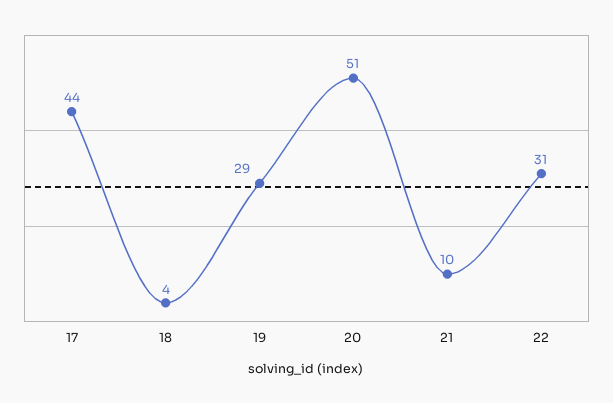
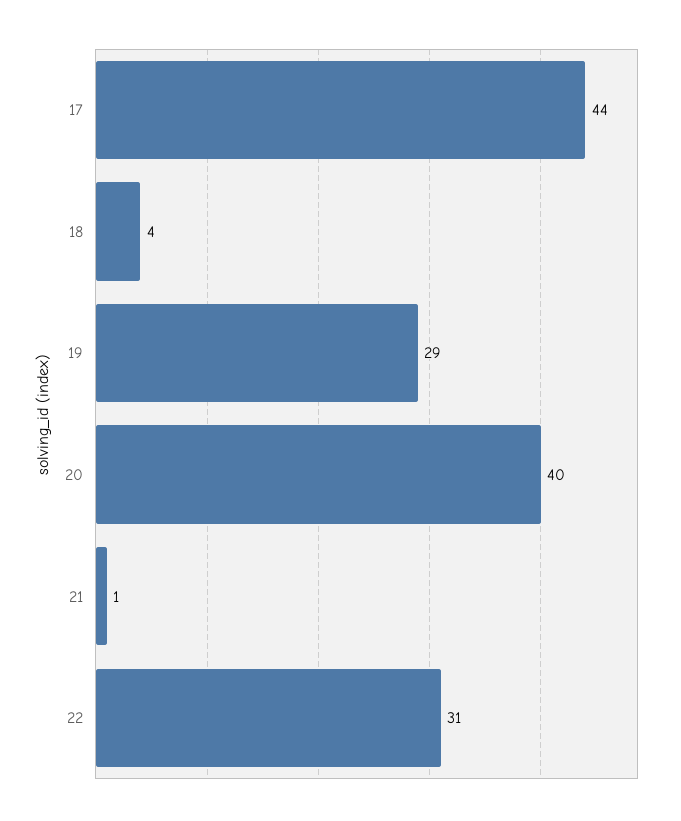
20: 51 -> 40
21: 10 -> 1

